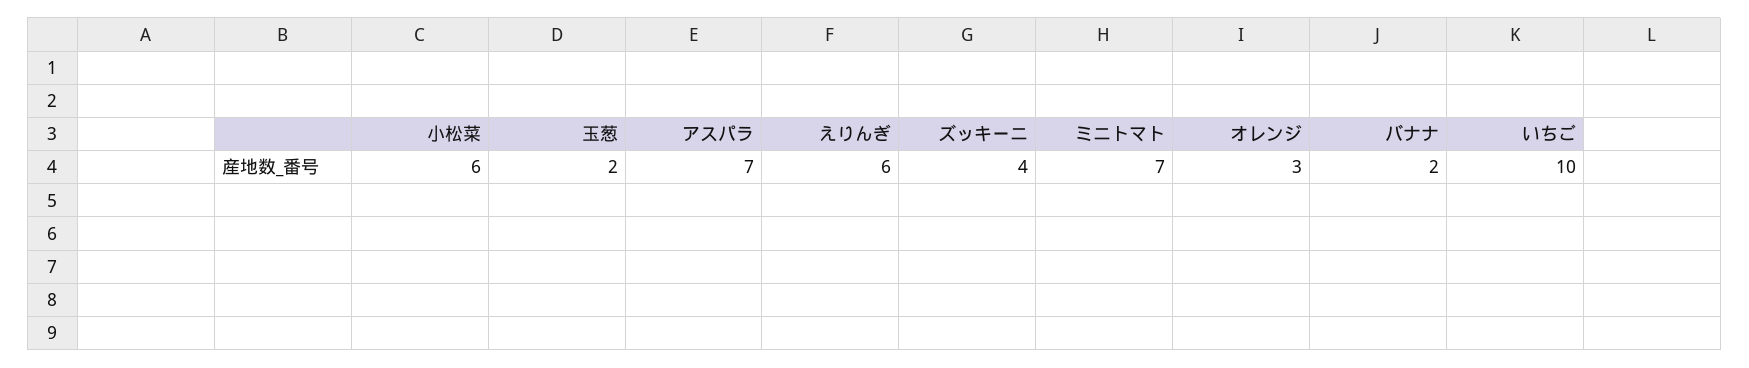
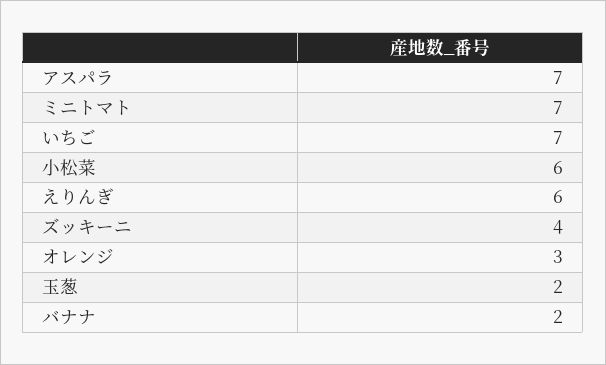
いちご: 10 -> 7

